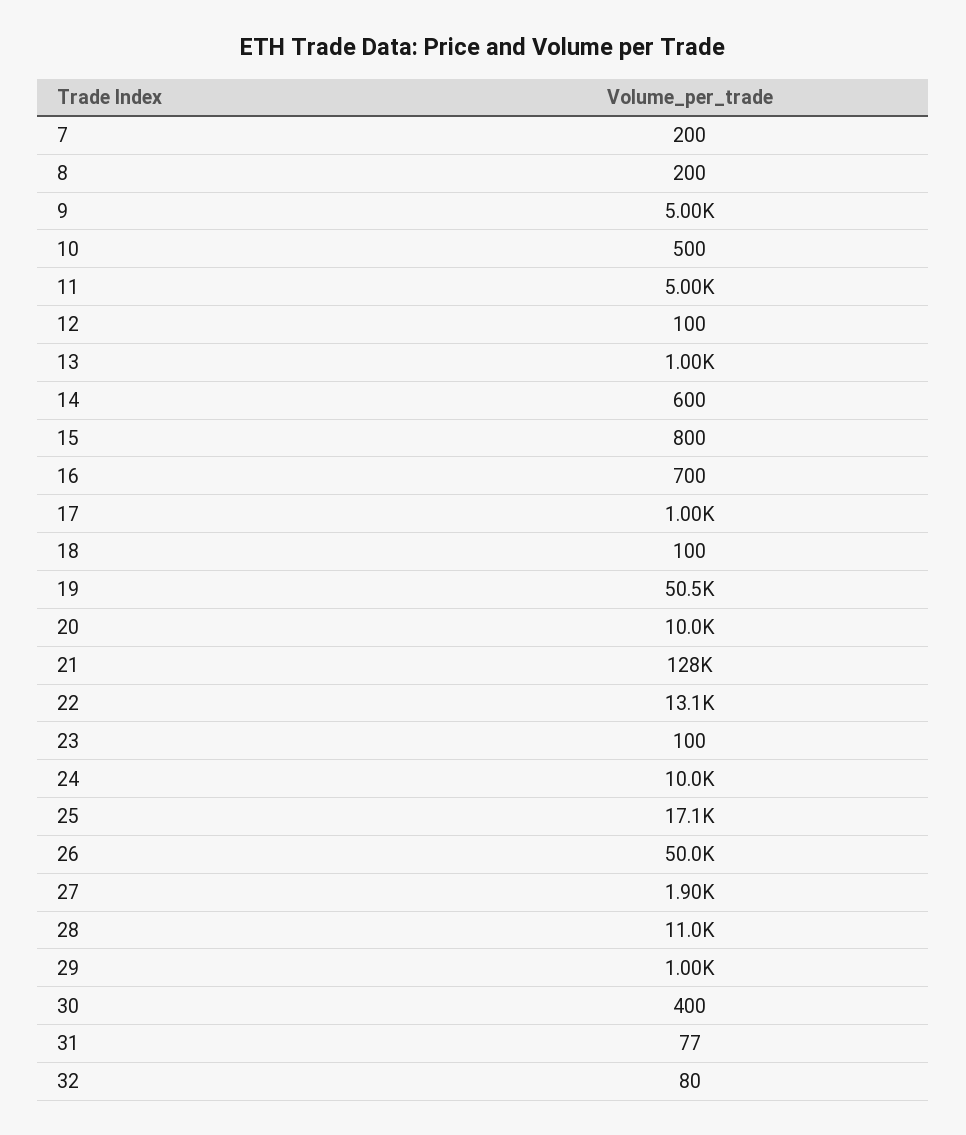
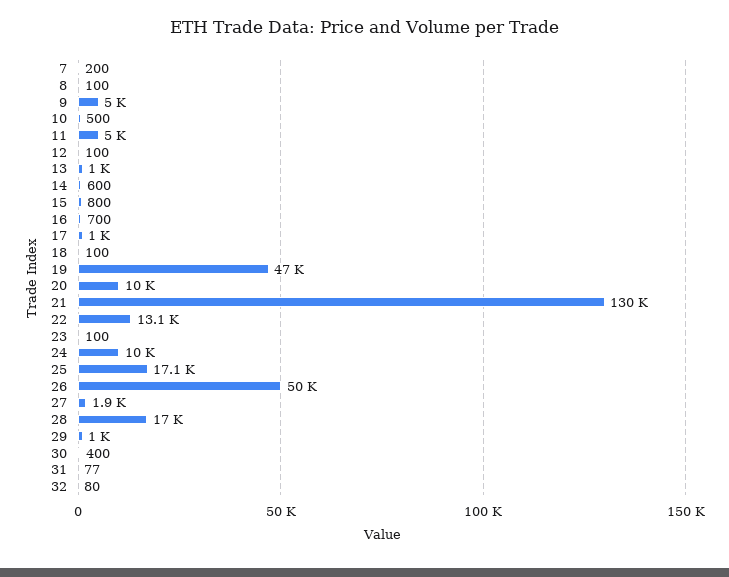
8: 200 -> 100
19: 50500 -> 47000
21: 128000 -> 130000
28: 11000 -> 17000

